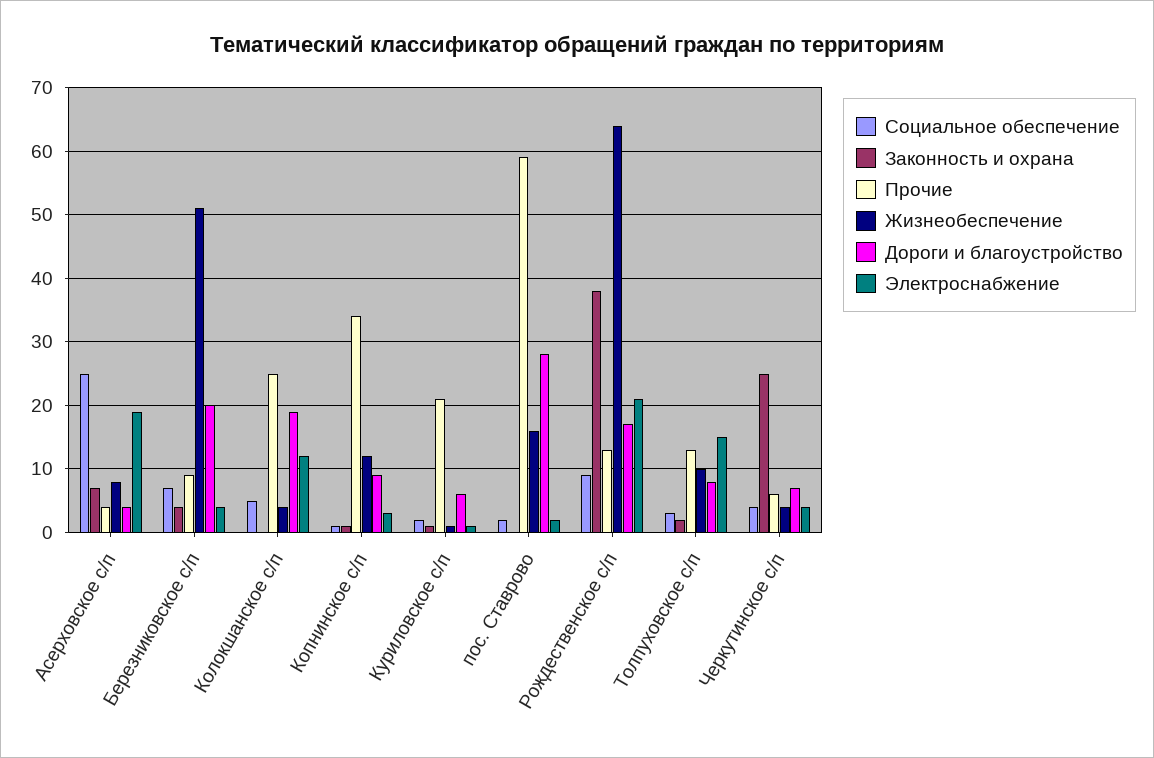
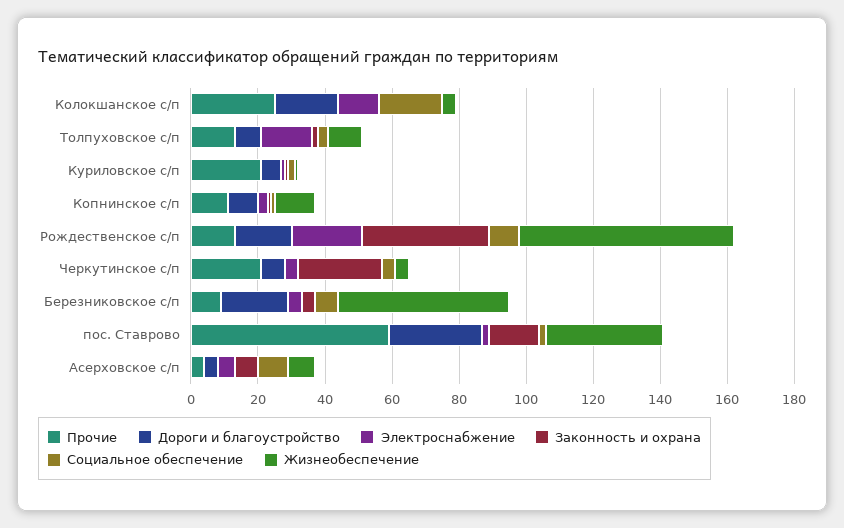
Социальное обеспечение, Асерховское с/п: 25 -> 10
Электроснабжение, Асерховское с/п: 19 -> 5
Социальное обеспечение, Колокшанское с/п: 5 -> 20
Прочие, Копнинское с/п: 34 -> 10
Законность и охрана, пос. Ставрово: 0 -> 15
Жизнеобеспечение, пос. Ставрово: 16 -> 35
Прочие, Черкутинское с/п: 6 -> 20

